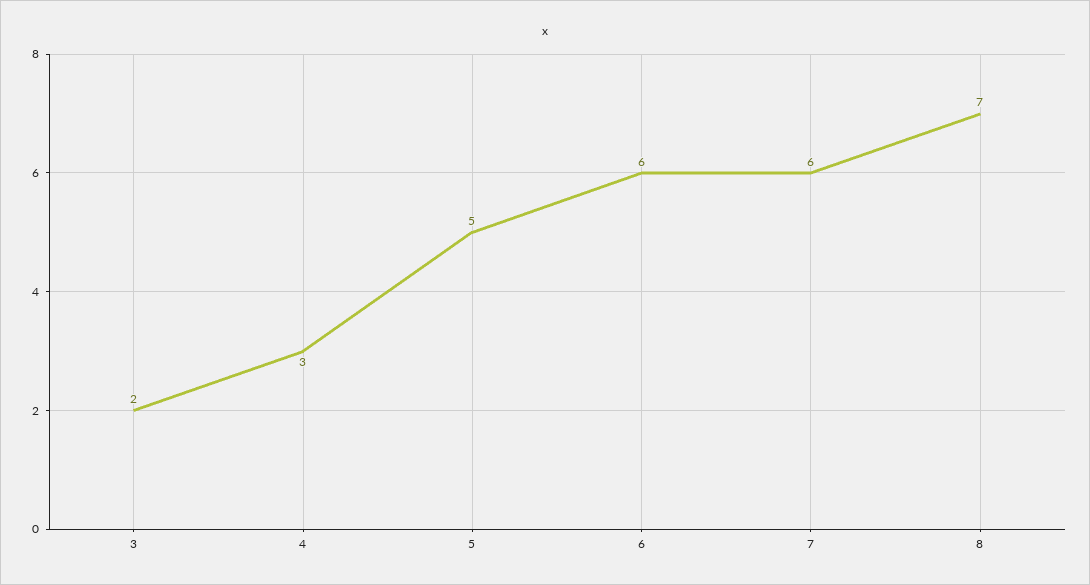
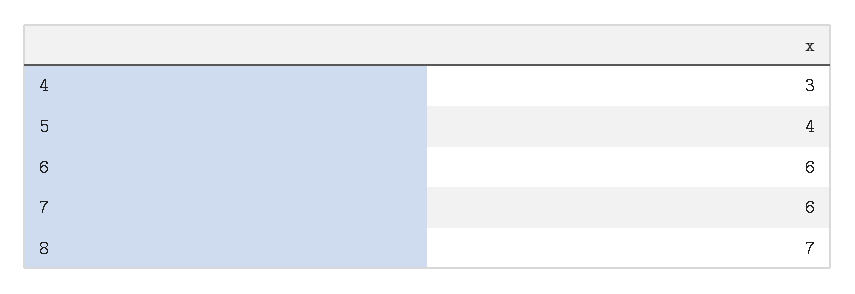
3: 2 -> none
5: 5 -> 4

